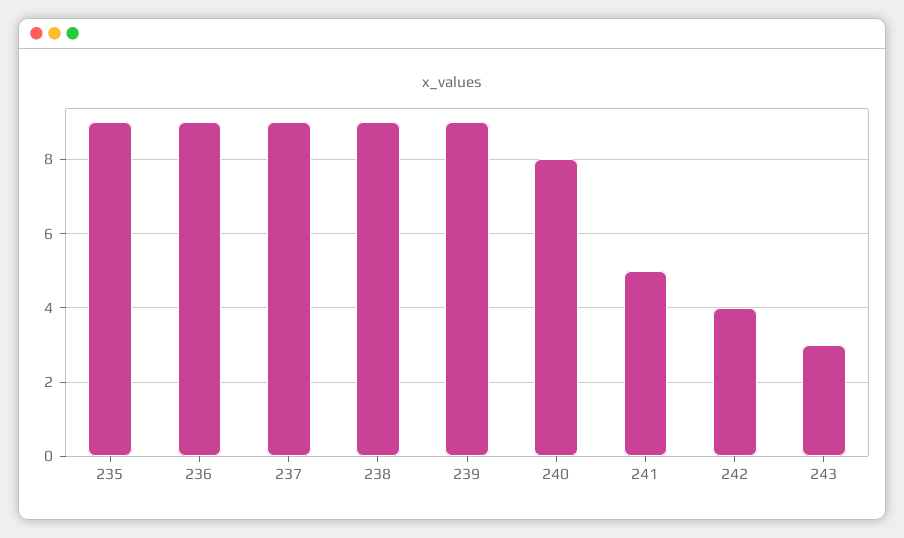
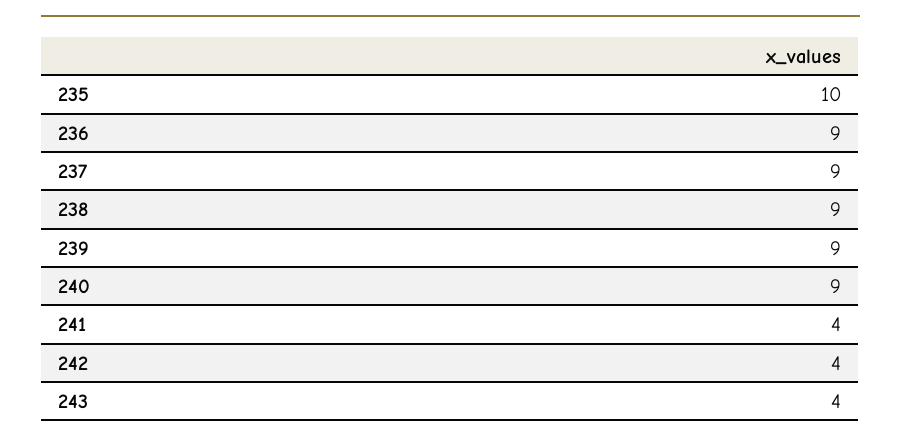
235: 9 -> 10
240: 8 -> 9
241: 5 -> 4
243: 3 -> 4

